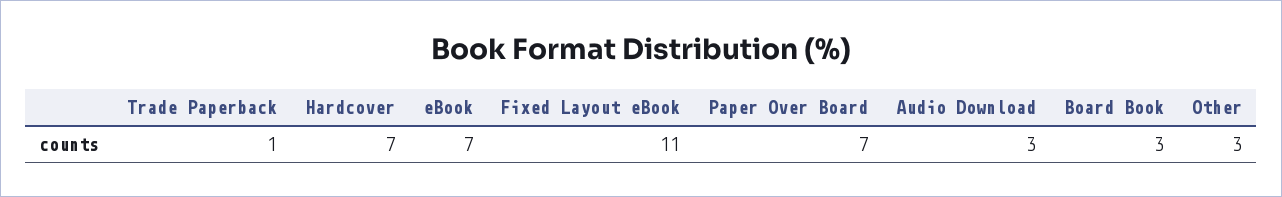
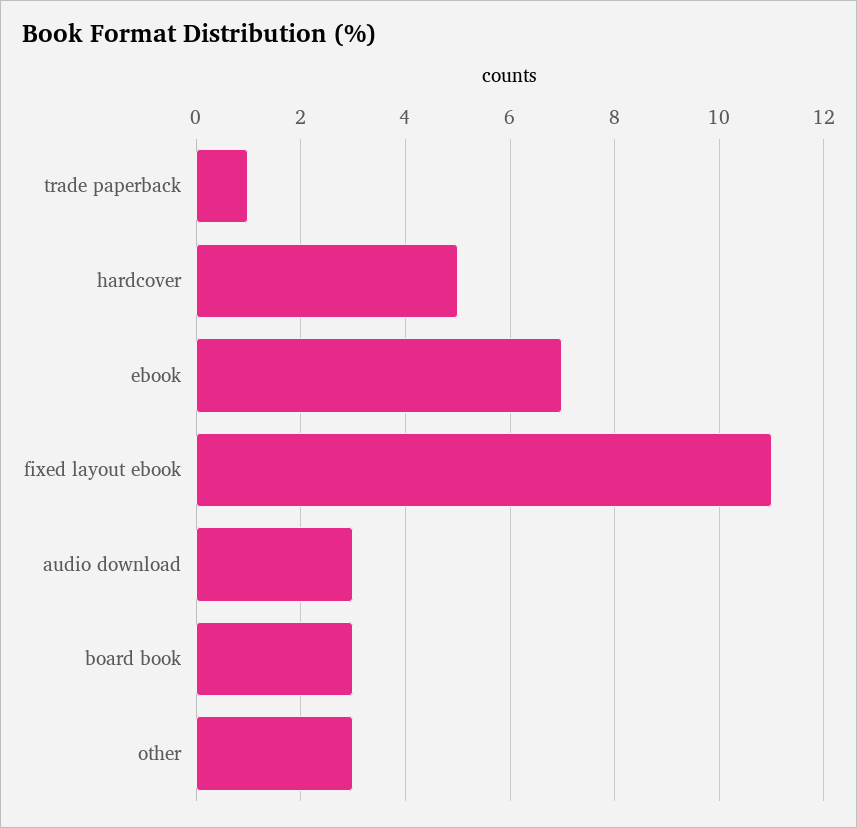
Hardcover: 7 -> 5
Paper Over Board: 7 -> none

